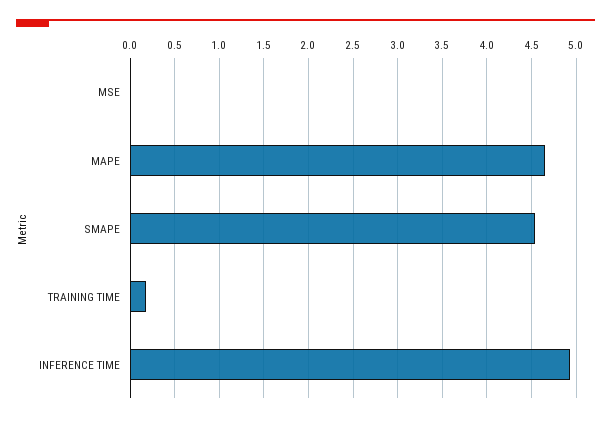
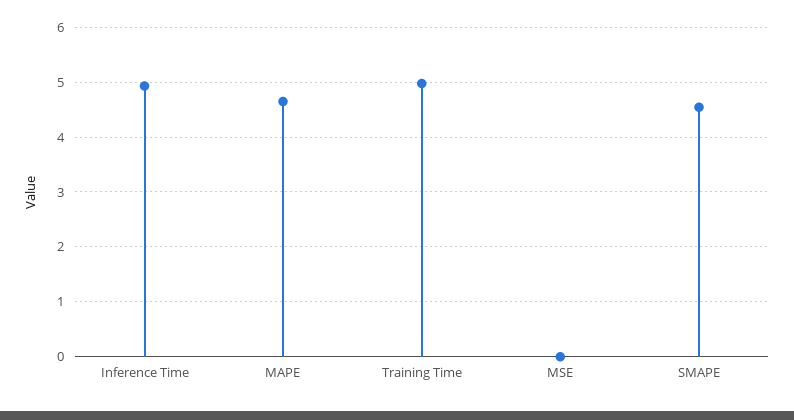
TRAINING TIME: 0.2 -> 5

